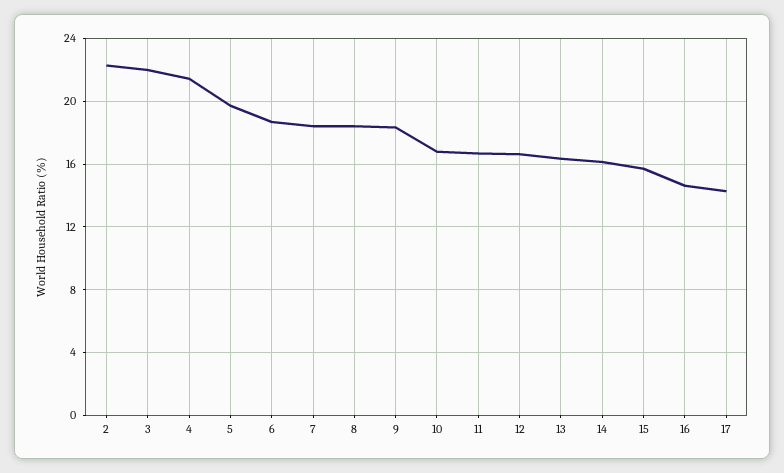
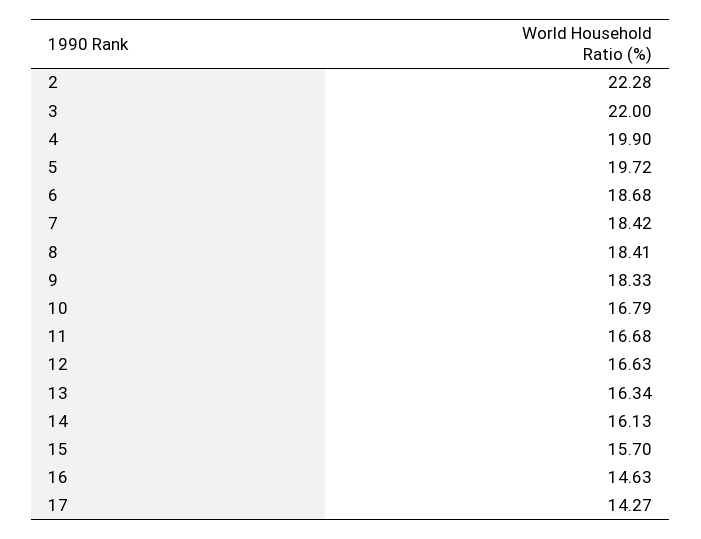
4: 21.5 -> 19.9

